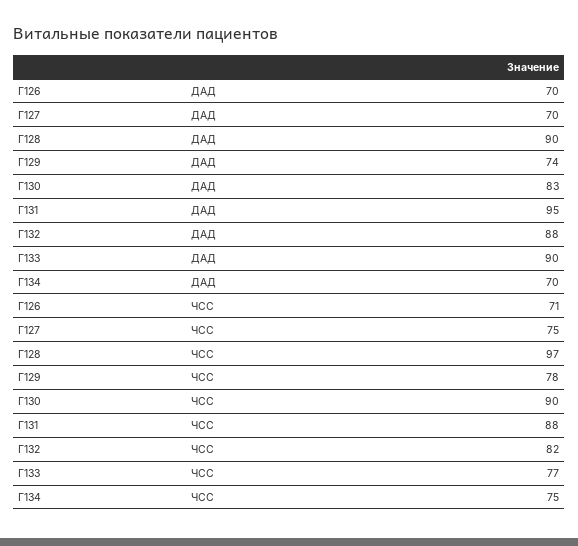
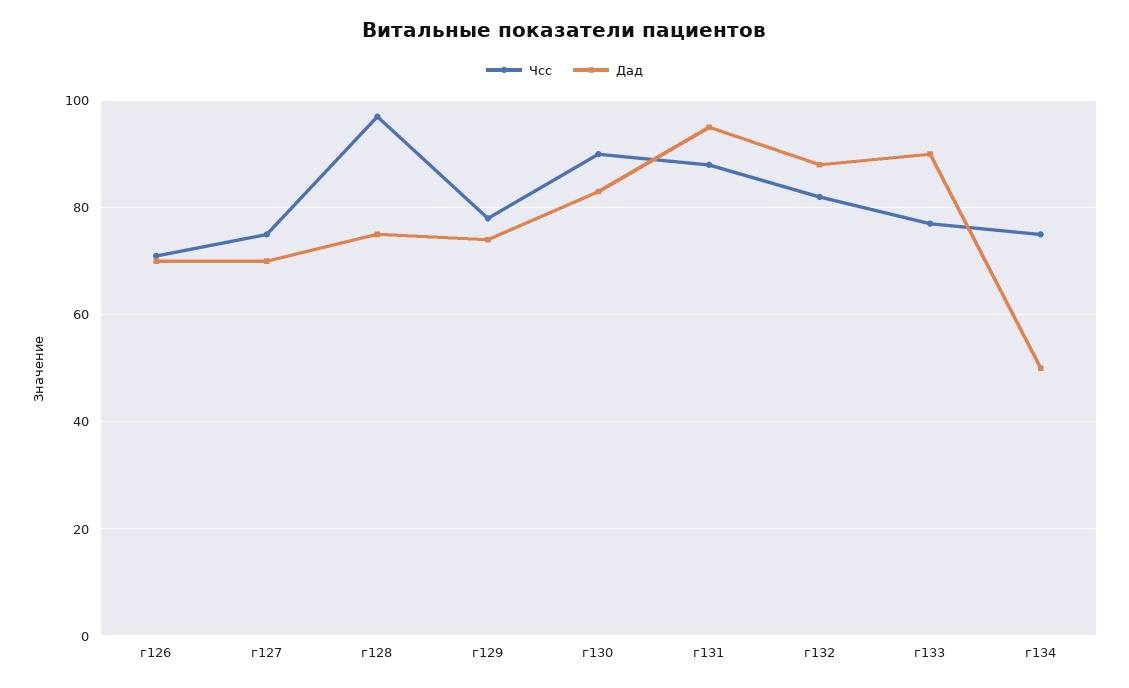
ДАД, Г128: 90 -> 75
ДАД, Г134: 70 -> 50

